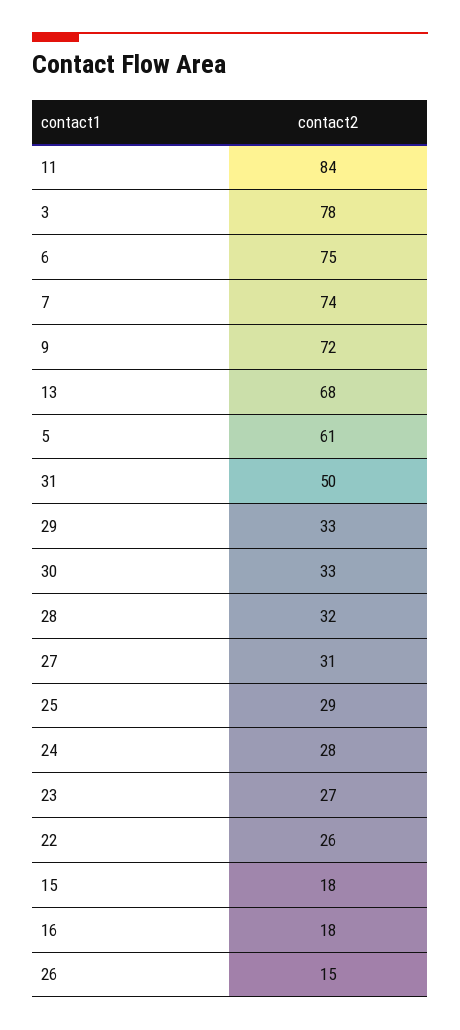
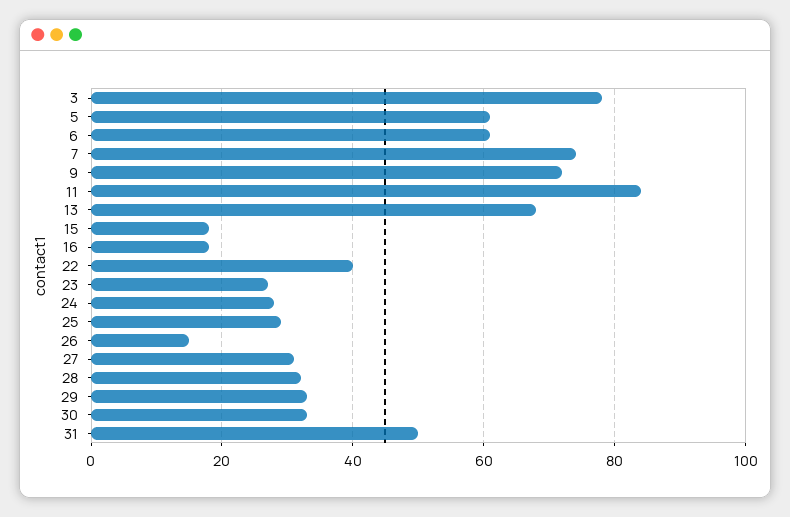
6: 75 -> 60
22: 26 -> 40

